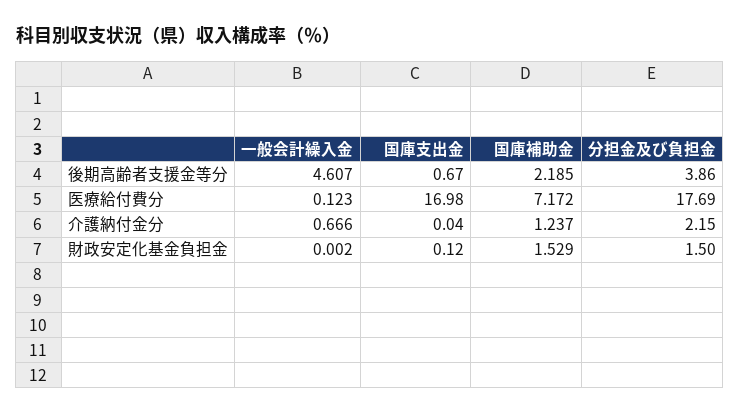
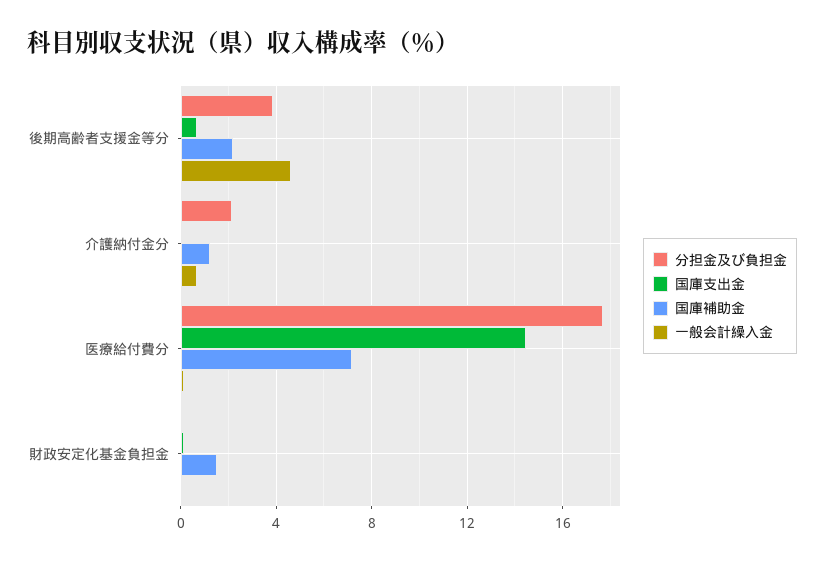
国庫支出金, 医療給付費分: 16.98 -> 14.5
分担金及び負担金, 財政安定化基金負担金: 1.5 -> 0

